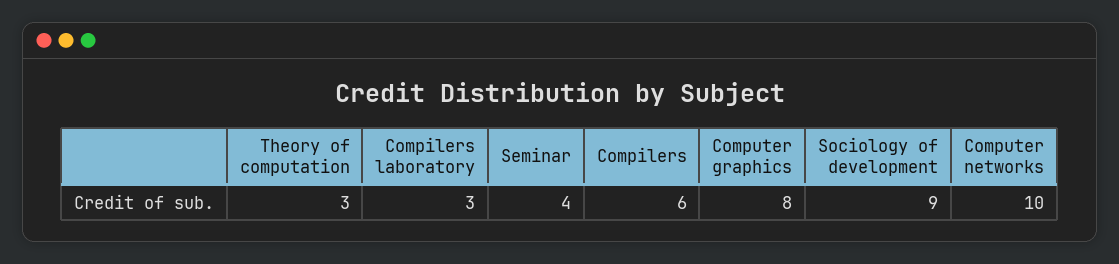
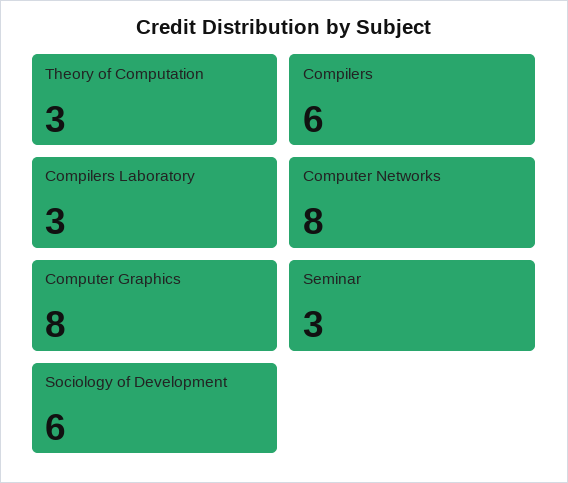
Seminar: 4 -> 3
Sociology of development: 9 -> 6
Computer networks: 10 -> 8

